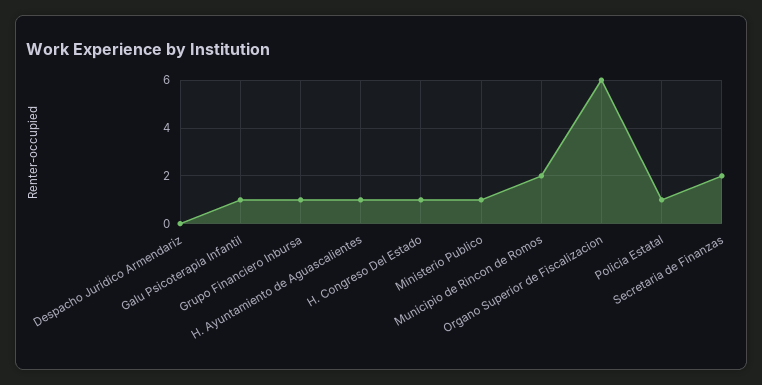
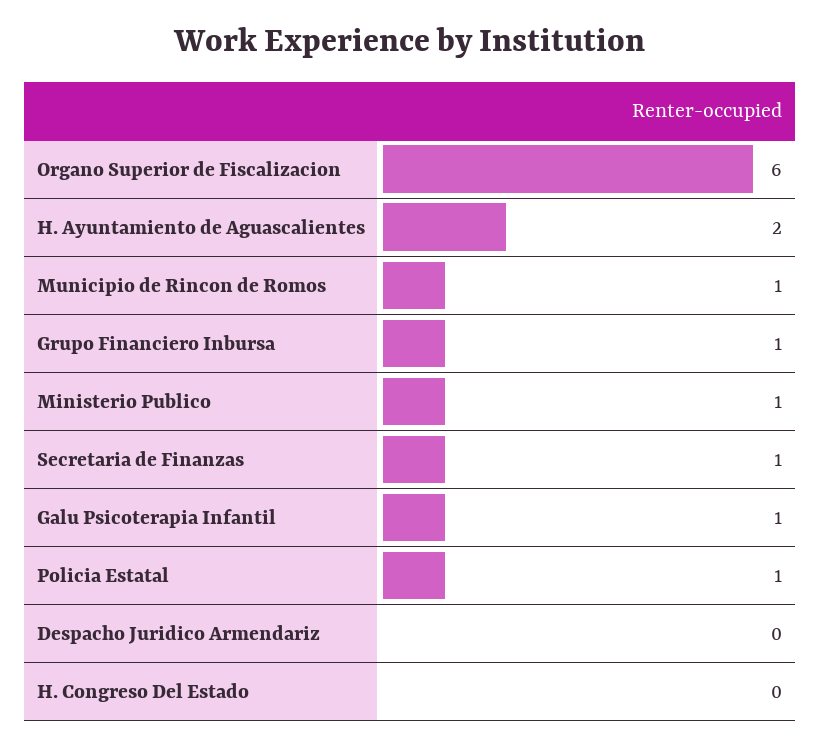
H. Ayuntamiento de Aguascalientes: 1 -> 2
H. Congreso Del Estado: 1 -> 0
Municipio de Rincon de Romos: 2 -> 1
Secretaria de Finanzas: 2 -> 1

